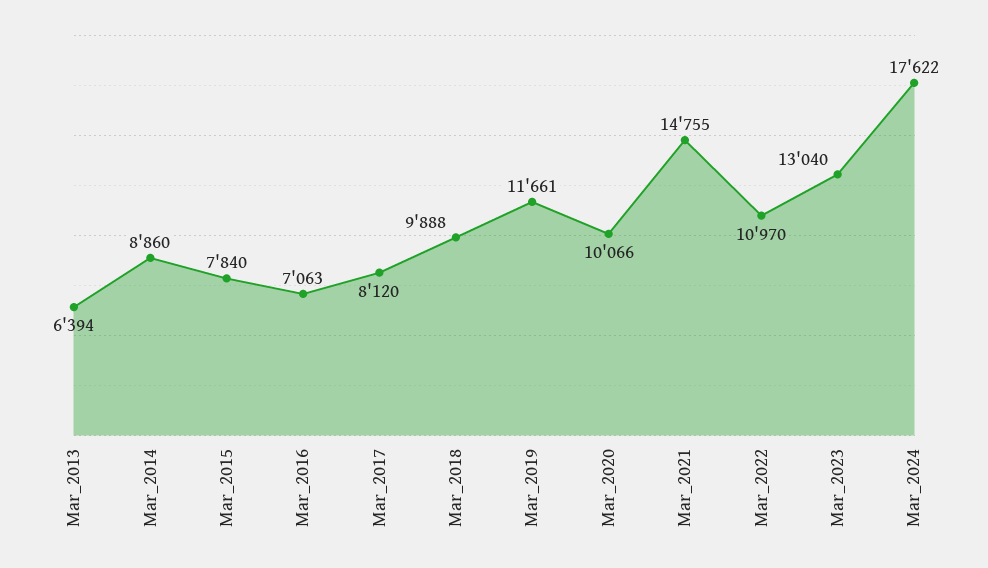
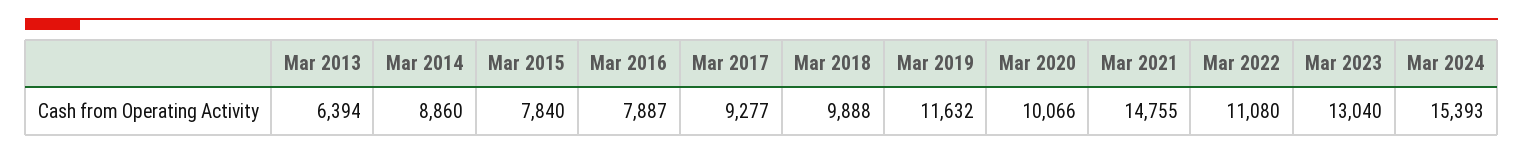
Mar_2016: 7063 -> 7887
Mar_2017: 8120 -> 9277
Mar_2019: 11661 -> 11632
Mar_2022: 10970 -> 11080
Mar_2024: 17622 -> 15393

